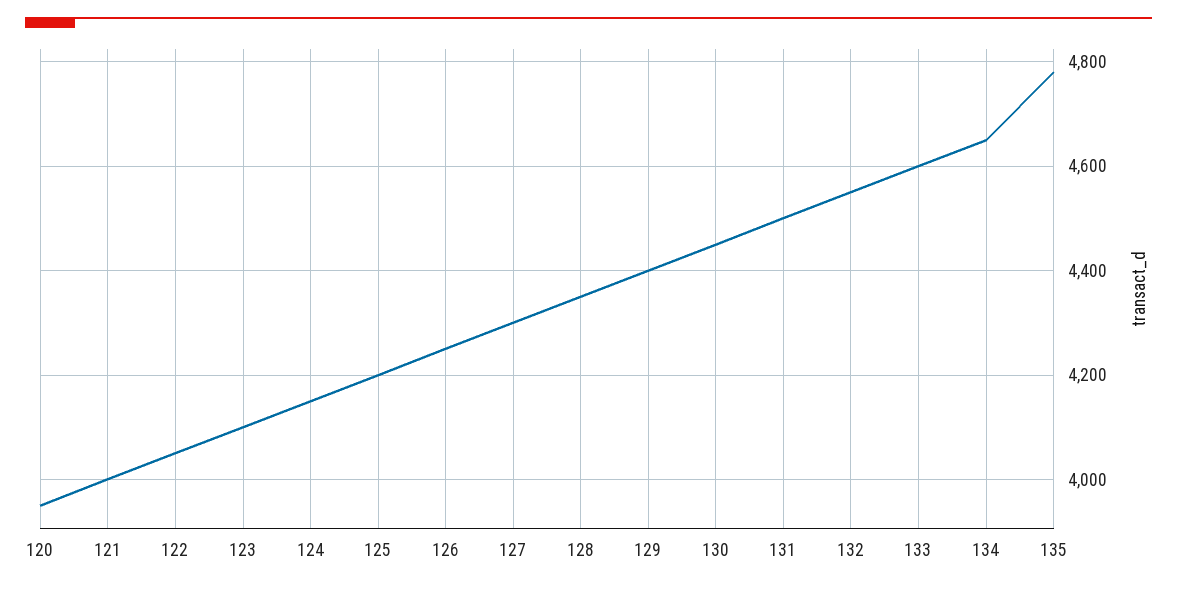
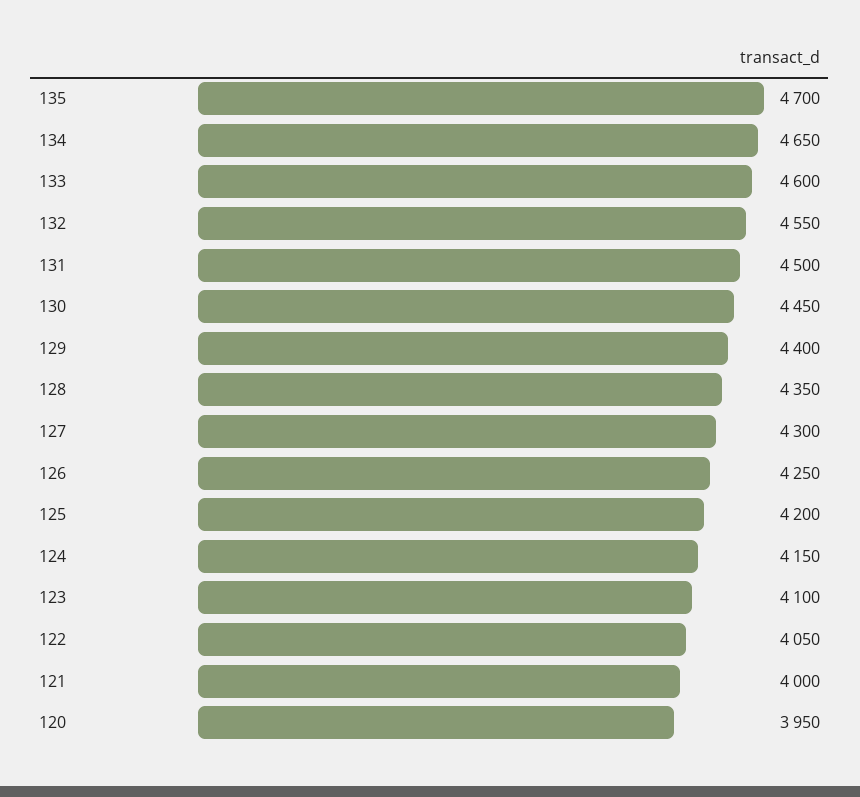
135: 4780 -> 4700

